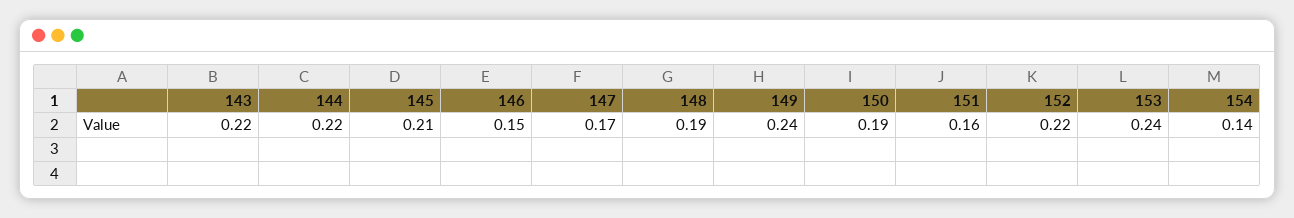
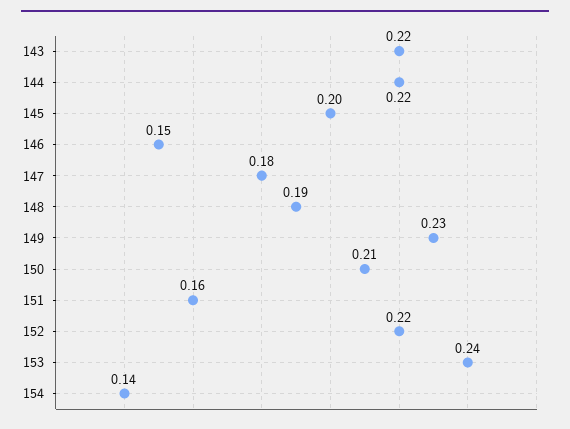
145: 0.21 -> 0.2
147: 0.17 -> 0.18
149: 0.24 -> 0.23
150: 0.19 -> 0.21

